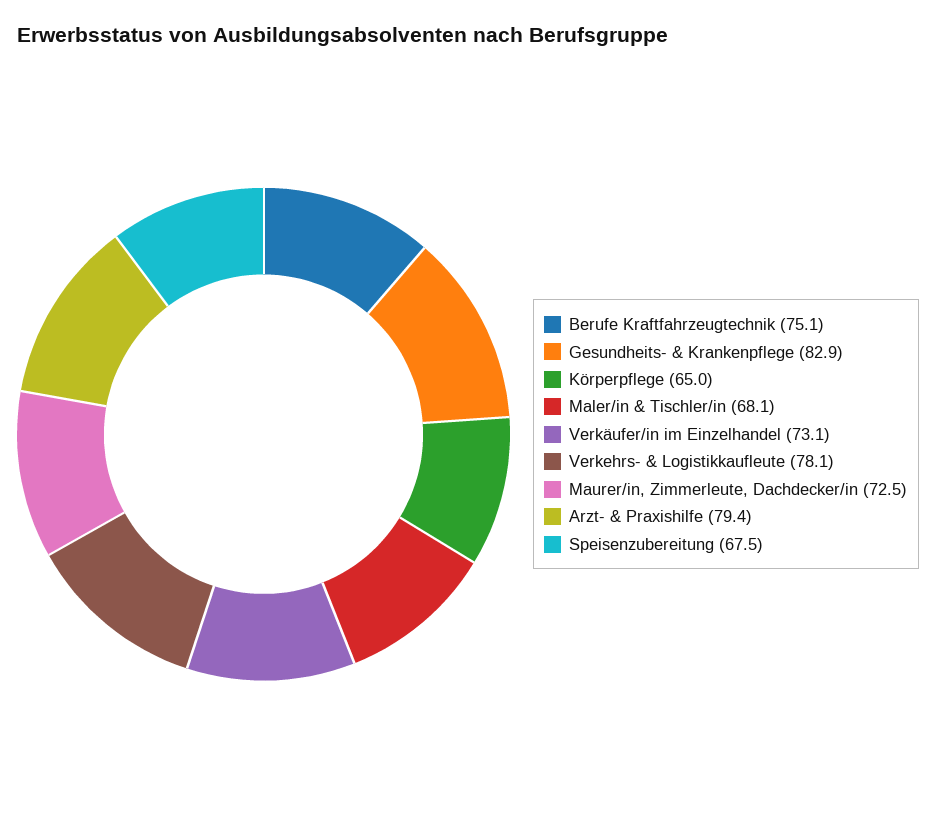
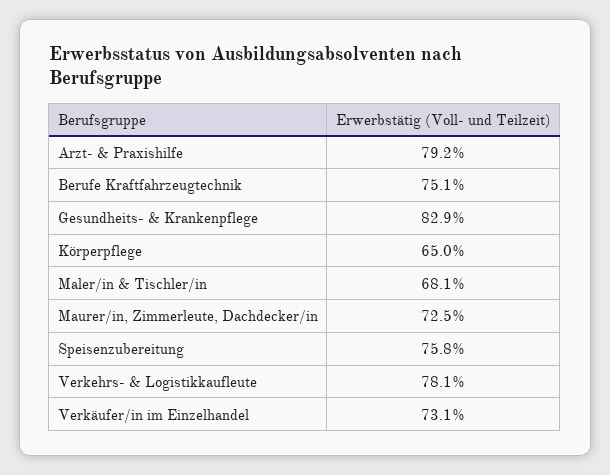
Arzt- & Praxishilfe: 79.4 -> 79.2
Speisenzubereitung: 67.5 -> 75.8

